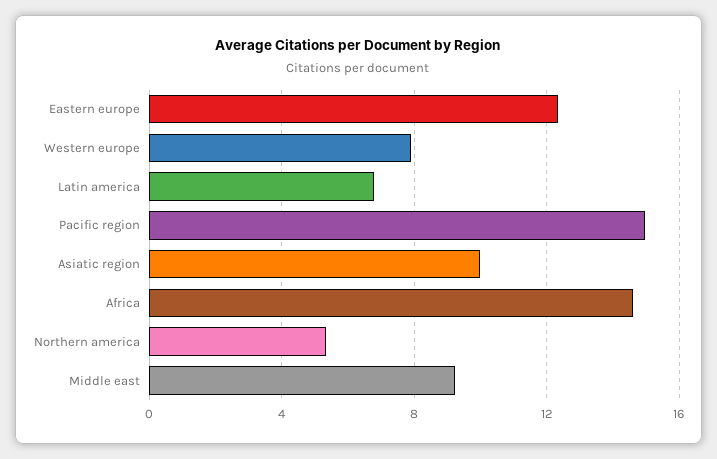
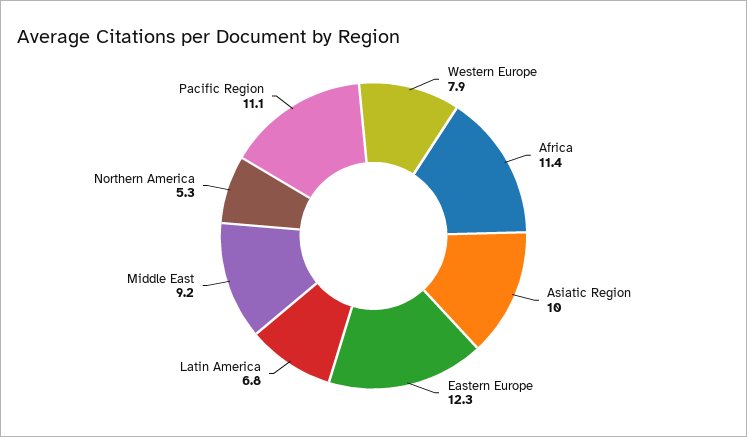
Pacific region: 15 -> 11.1
Africa: 14.5 -> 11.4

